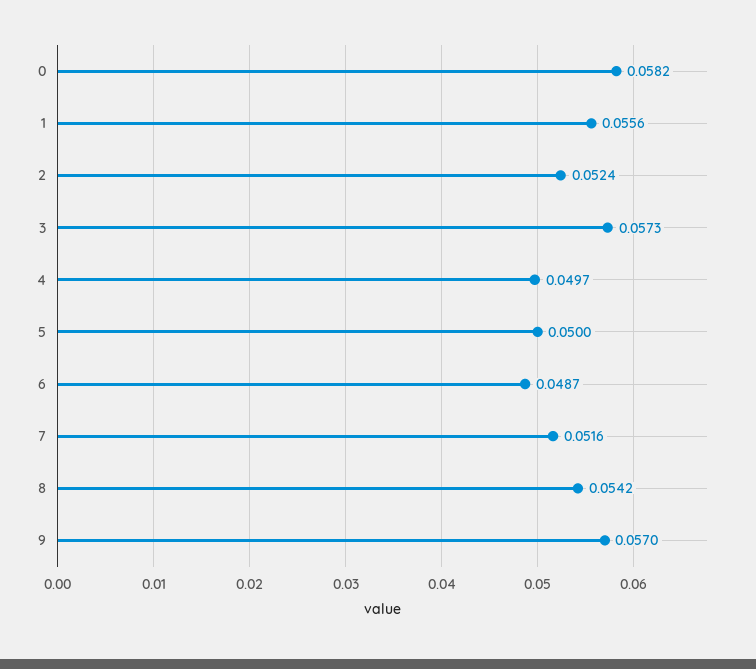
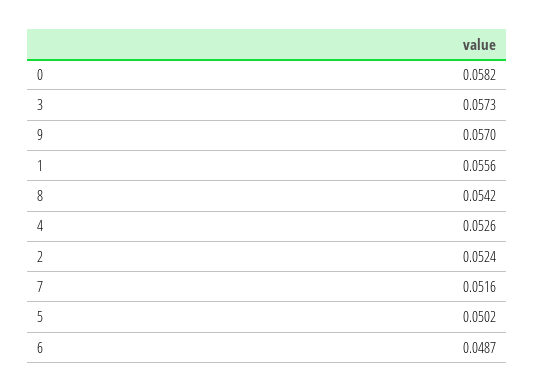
4: 0.0497 -> 0.0526
5: 0.05 -> 0.0502

